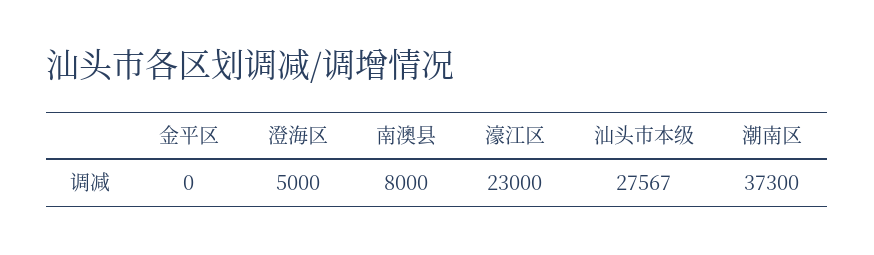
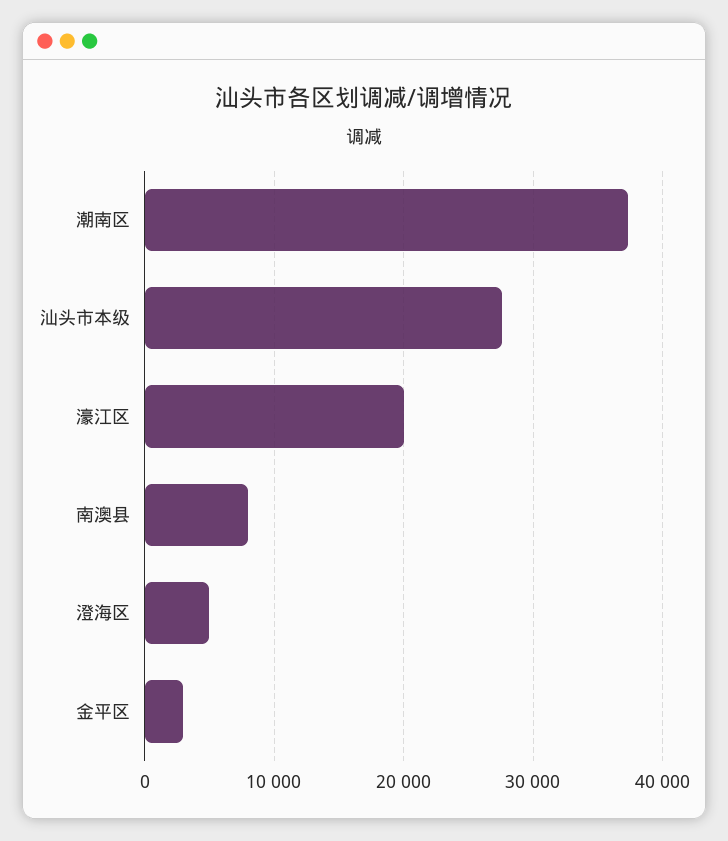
金平区: 0 -> 3000
濠江区: 23000 -> 20000

